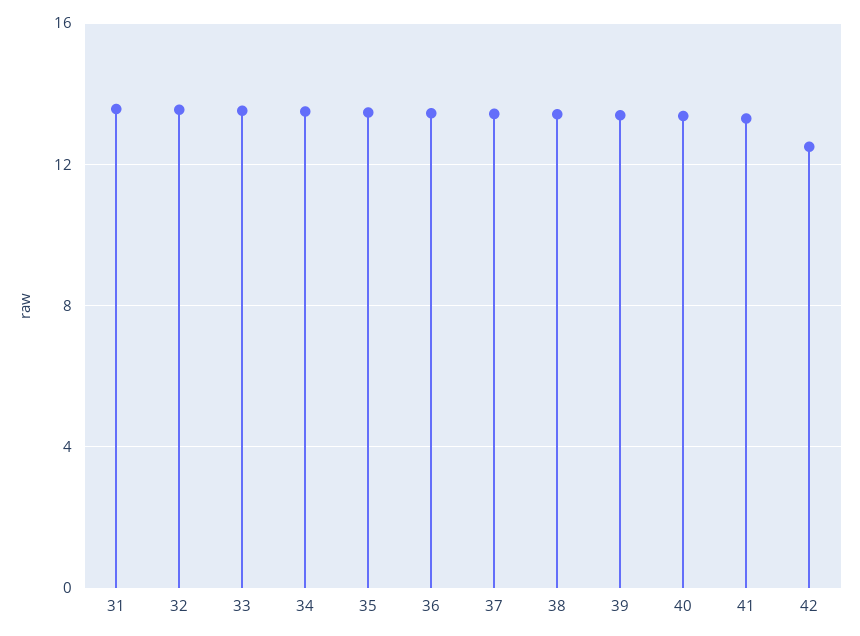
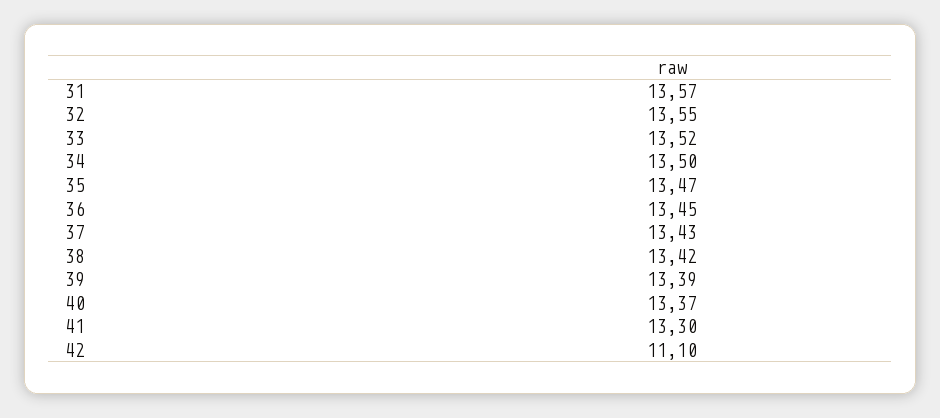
42: 12.5 -> 11.1

